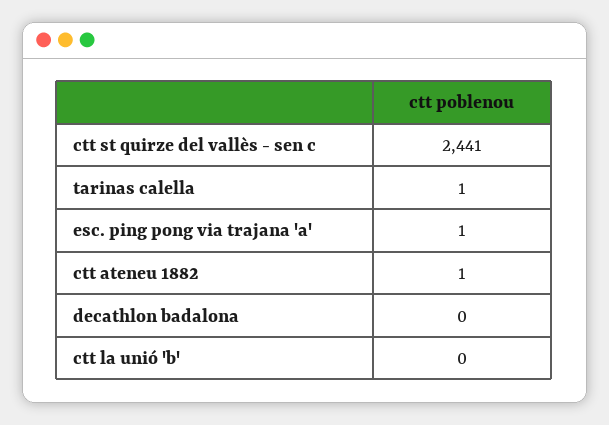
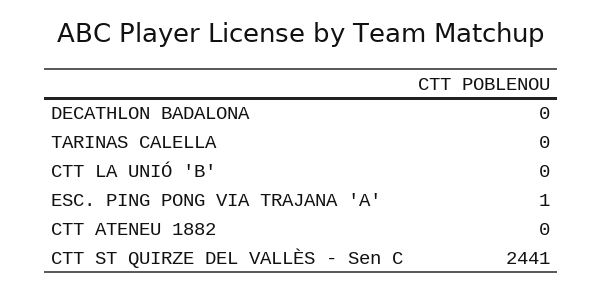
tarinas calella: 1 -> 0
ctt ateneu 1882: 1 -> 0

